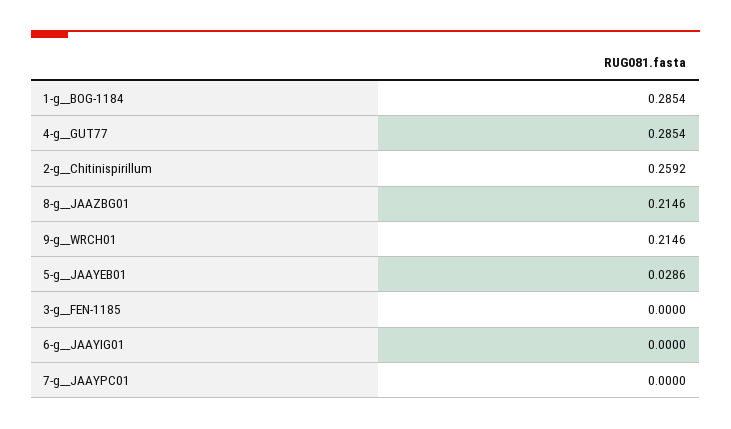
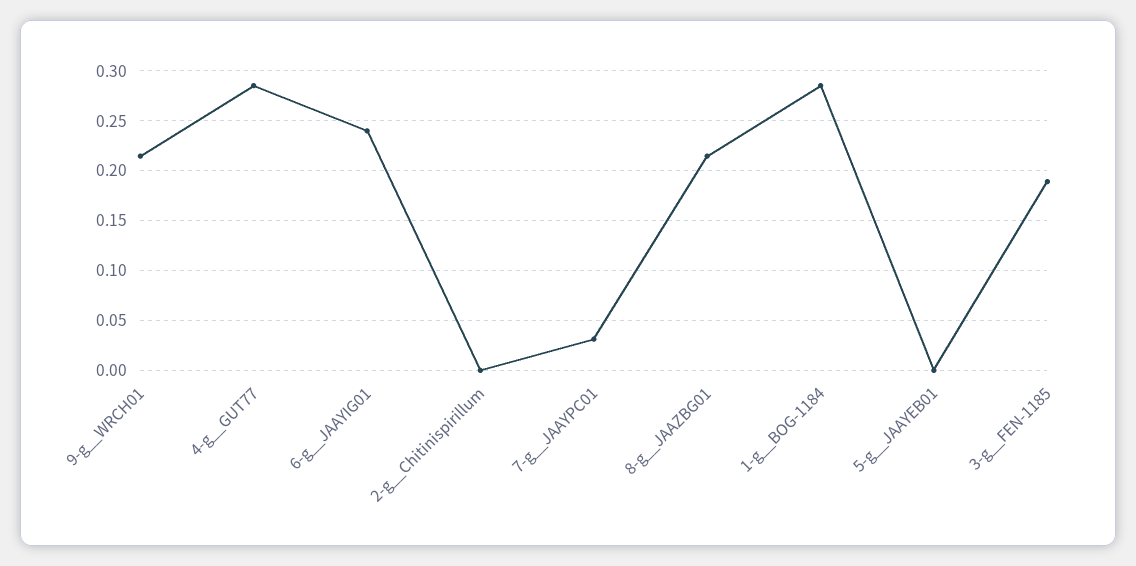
2-g__Chitinispirillum: 0.2592 -> 0
5-g__JAAYEB01: 0.0286 -> 0
3-g__FEN-1185: 0 -> 0.19
6-g__JAAYIG01: 0 -> 0.24
7-g__JAAYPC01: 0 -> 0.03

